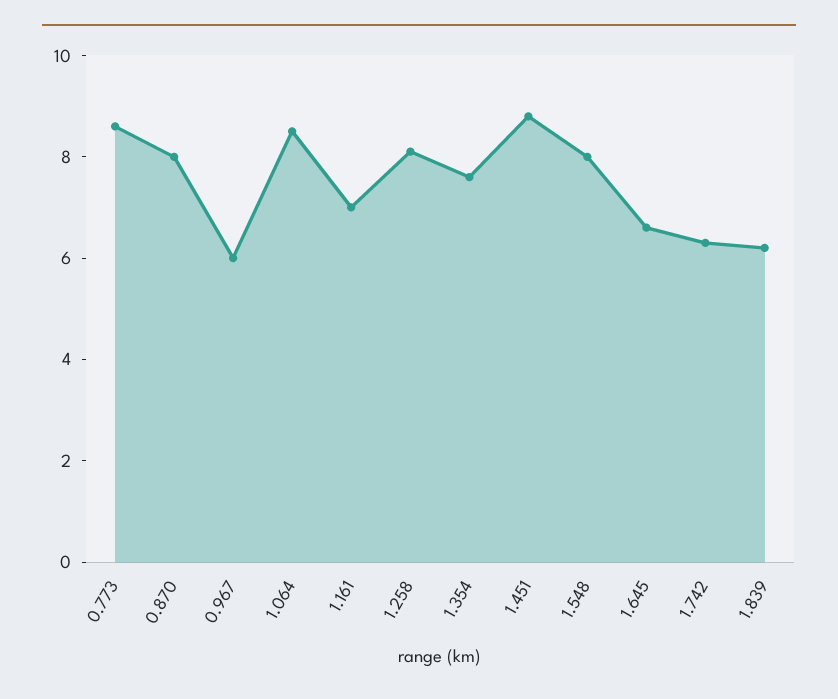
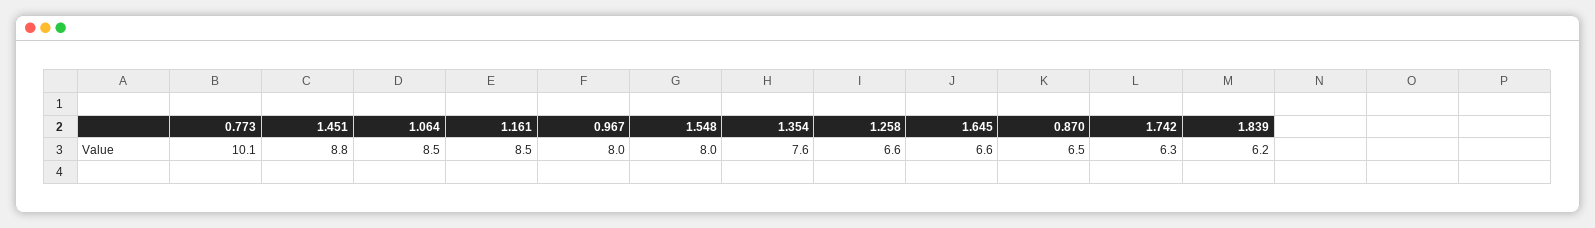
0.773: 8.5 -> 10.1
0.870: 8 -> 6.5
0.967: 6 -> 8
1.161: 7 -> 8.5
1.258: 8 -> 6.6

